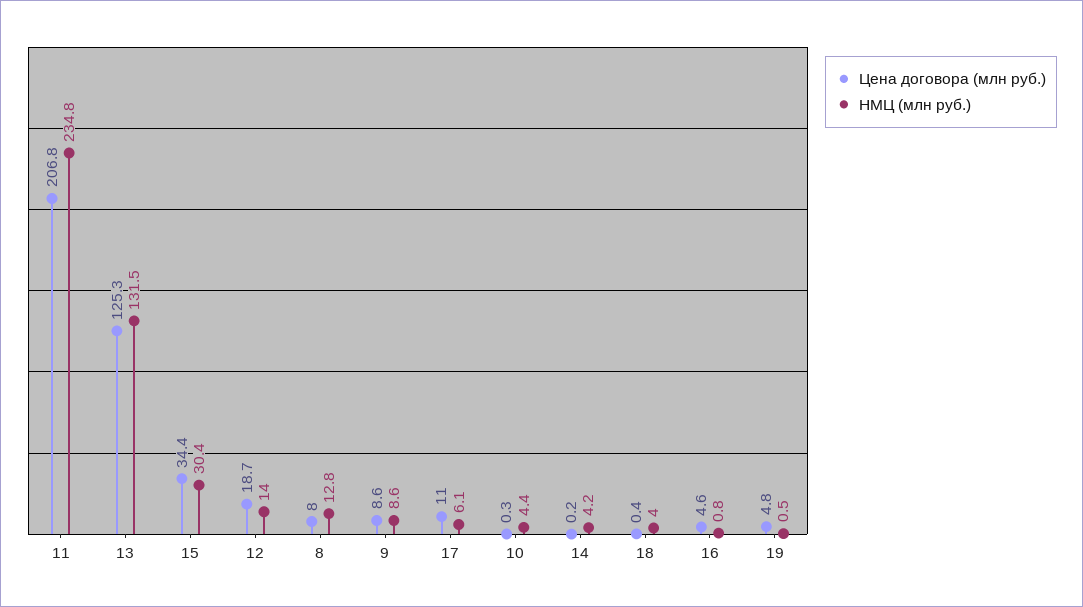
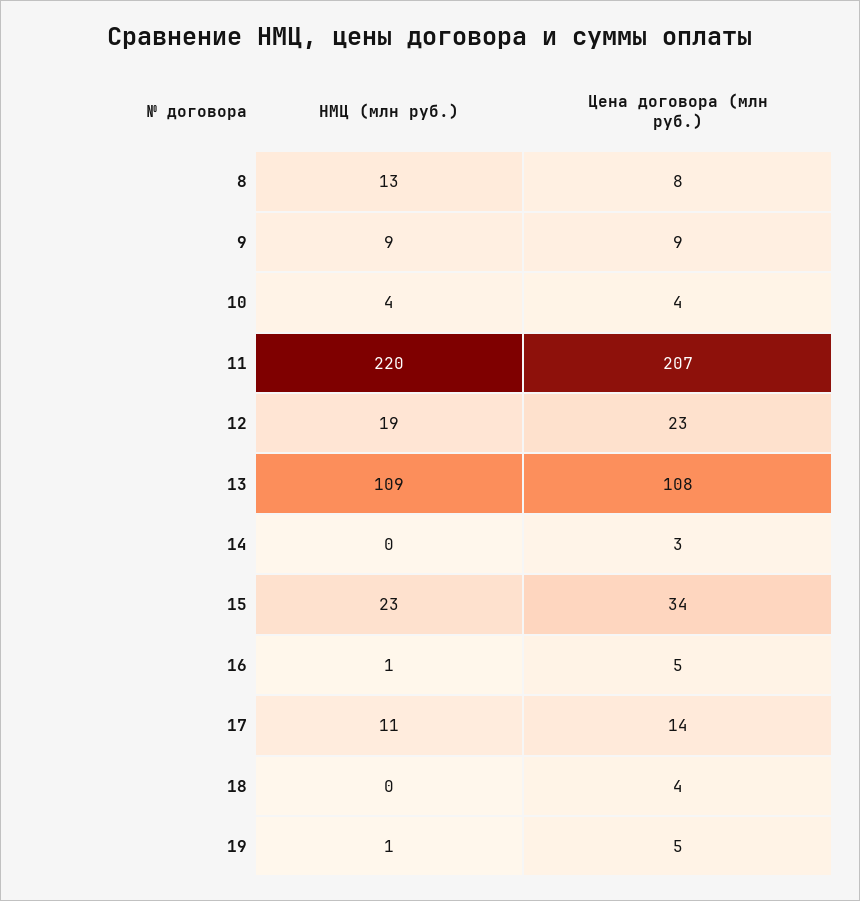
НМЦ (млн руб.), 11: 234.8 -> 220
Цена договора (млн руб.), 13: 125.3 -> 108
НМЦ (млн руб.), 13: 131.5 -> 109
НМЦ (млн руб.), 15: 30.4 -> 23
Цена договора (млн руб.), 12: 18.7 -> 23
НМЦ (млн руб.), 12: 14 -> 19
Цена договора (млн руб.), 17: 11 -> 14
НМЦ (млн руб.), 17: 6.1 -> 11
Цена договора (млн руб.), 10: 0.3 -> 4
Цена договора (млн руб.), 14: 0.2 -> 3
НМЦ (млн руб.), 14: 4.2 -> 0
Цена договора (млн руб.), 18: 0.4 -> 4
НМЦ (млн руб.), 18: 4 -> 0

